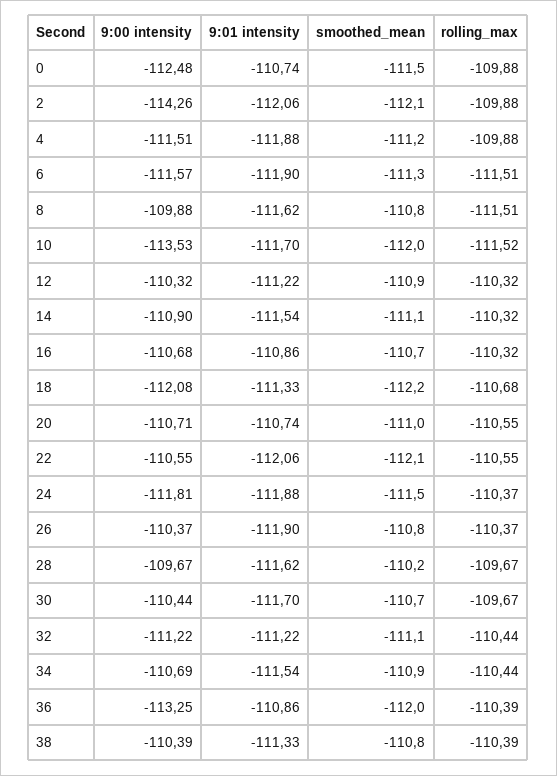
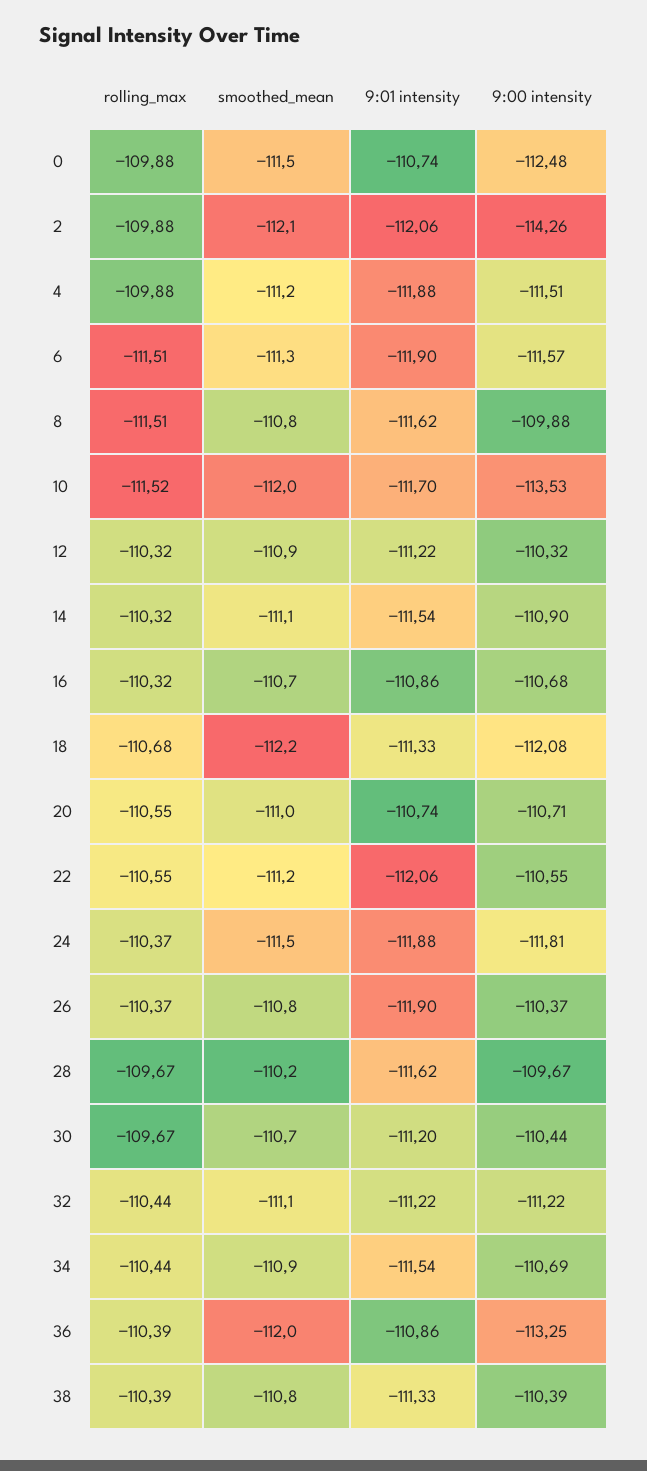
smoothed_mean, 22: -112.1 -> -111.2
9:01 intensity, 30: -111.7 -> -111.2

